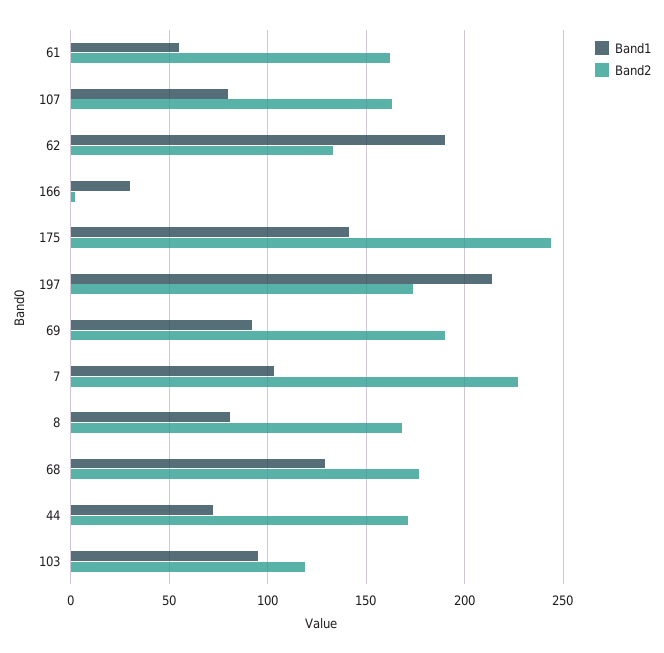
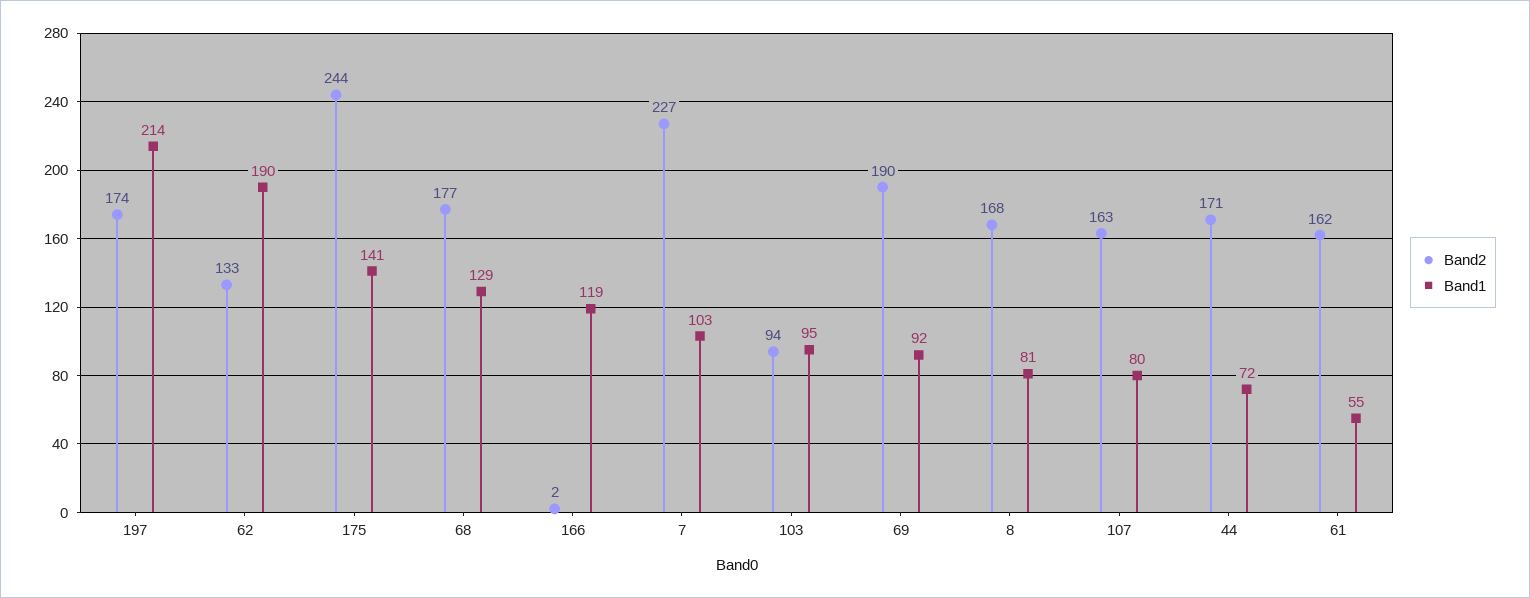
Band1, 166: 30 -> 119
Band2, 103: 120 -> 94

